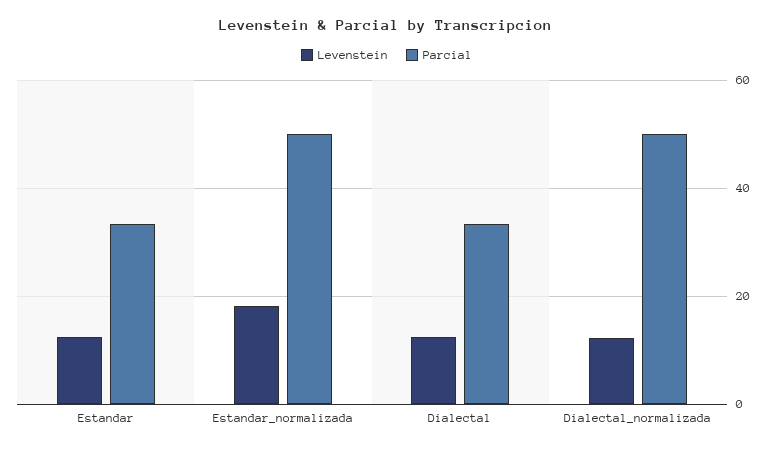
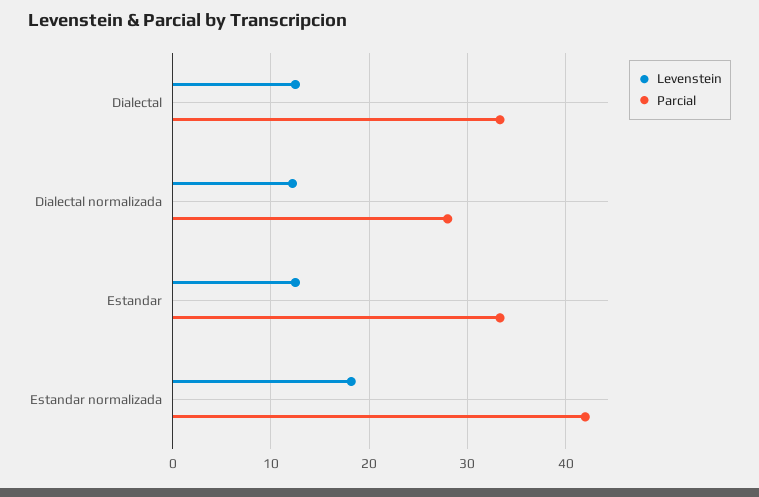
Parcial, Estandar_normalizada: 50 -> 42
Parcial, Dialectal_normalizada: 50 -> 28

